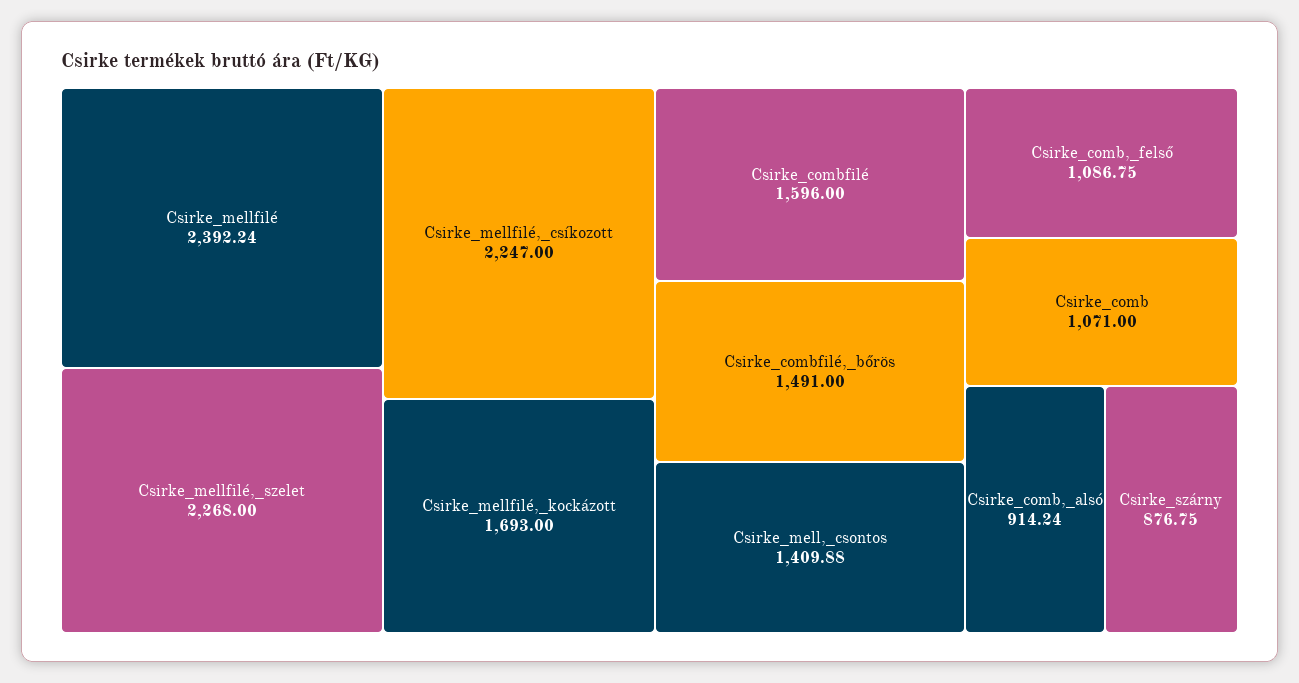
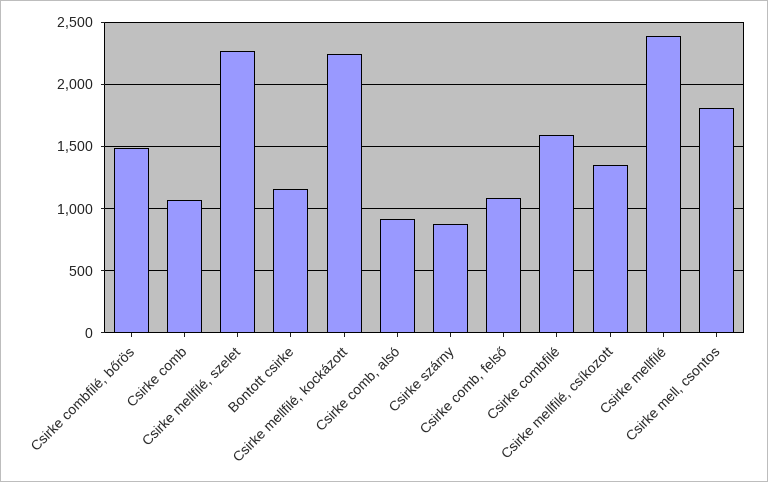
Csirke_mellfilé,_csíkozott: 2247 -> 1350
Csirke_mellfilé,_kockázott: 1693 -> 2250
Csirke_mell,_csontos: 1409.88 -> 1800
Bontott csirke: none -> 1150

